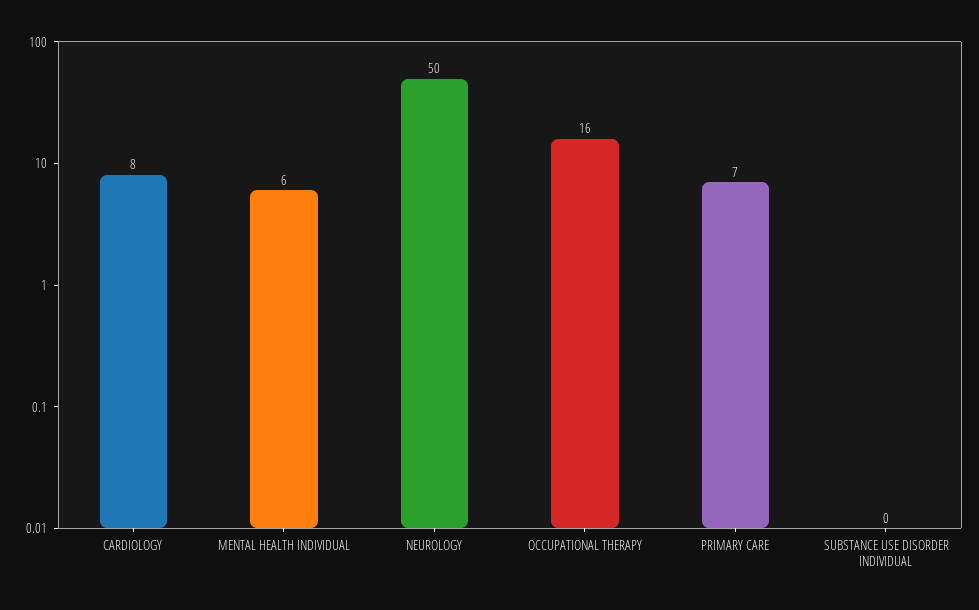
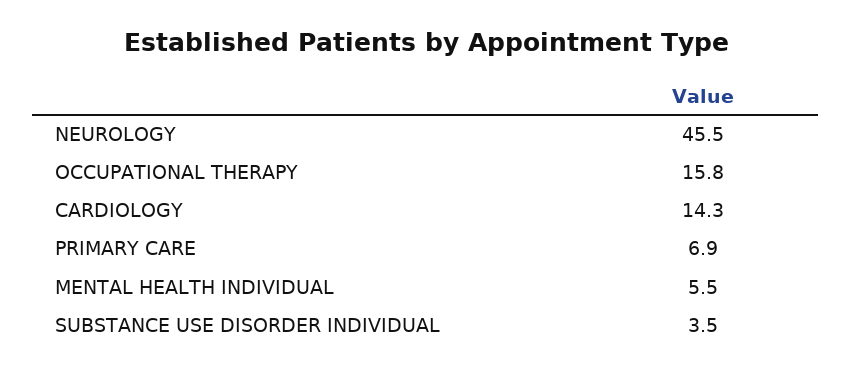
CARDIOLOGY: 8 -> 14.3
NEUROLOGY: 50 -> 45.5
SUBSTANCE USE DISORDER INDIVIDUAL: 0 -> 3.5

